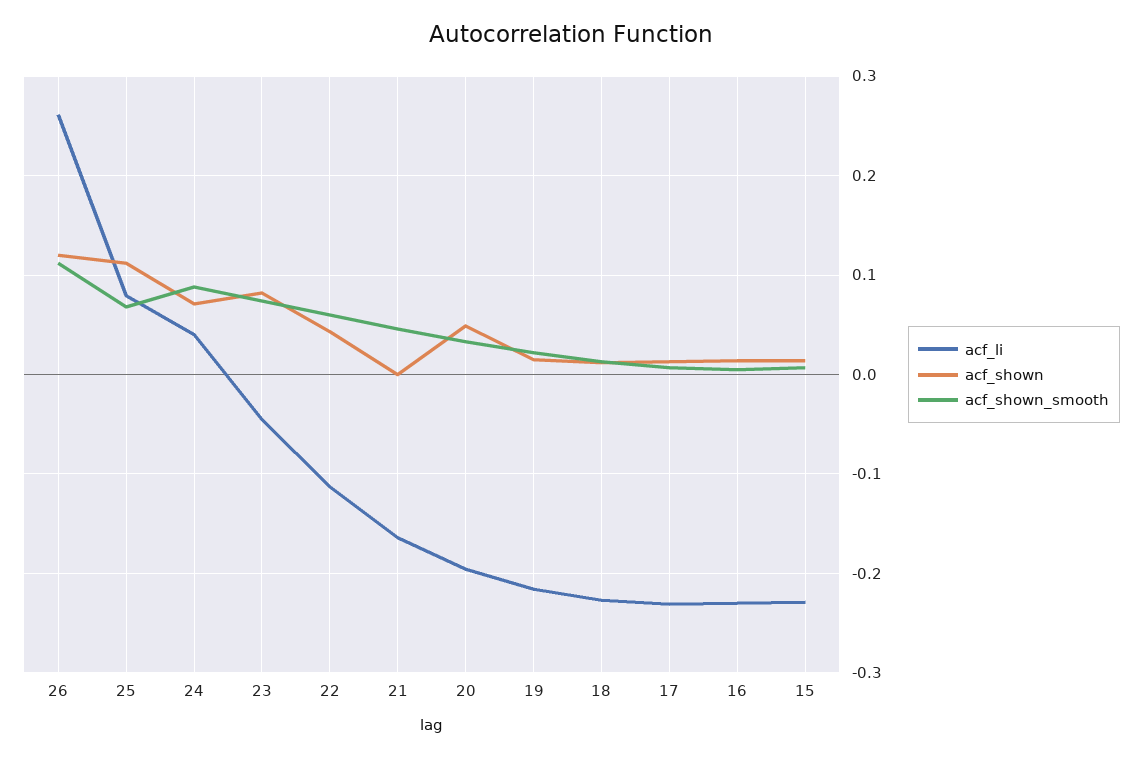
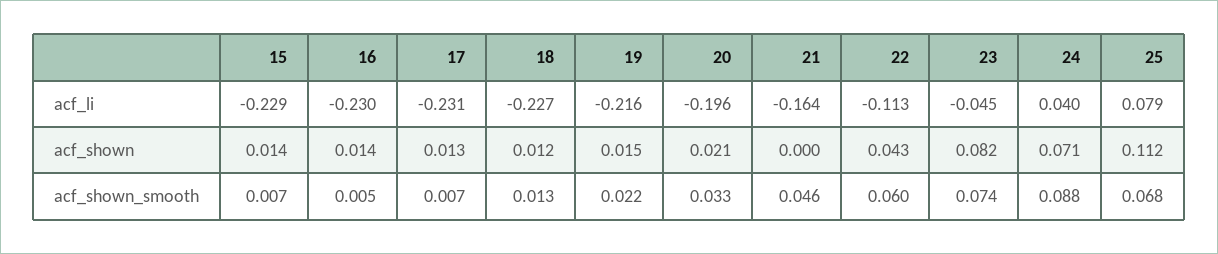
acf_li, 26: 0.26 -> none
acf_shown, 26: 0.12 -> none
acf_shown_smooth, 26: 0.11 -> none
acf_shown, 20: 0.05 -> 0.021

